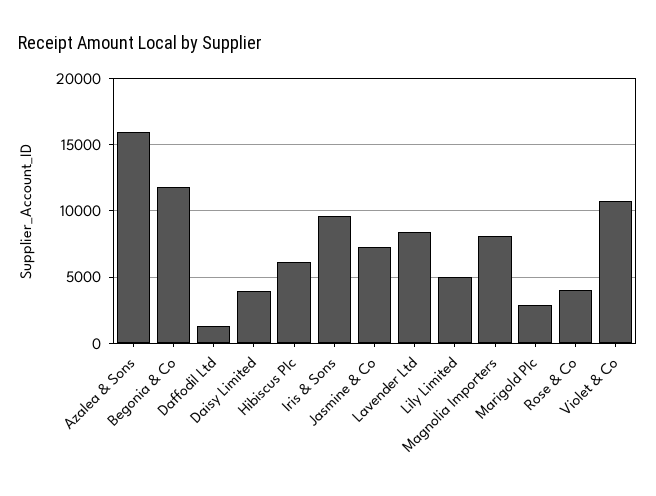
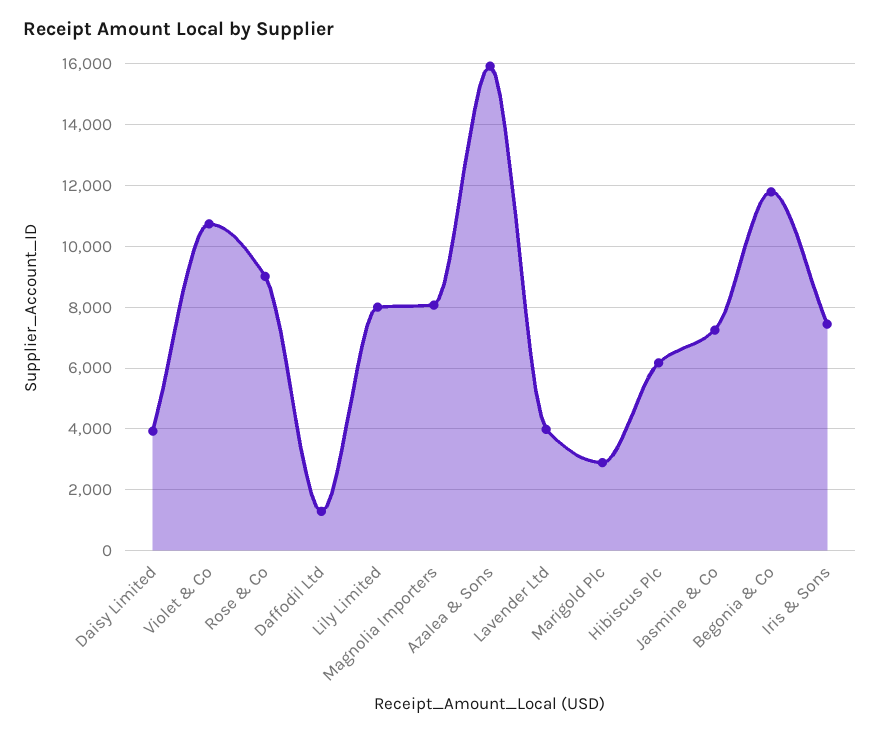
Iris & Sons: 9500 -> 7400
Lavender Ltd: 8500 -> 4000
Lily Limited: 5000 -> 8000
Rose & Co: 4000 -> 9000

